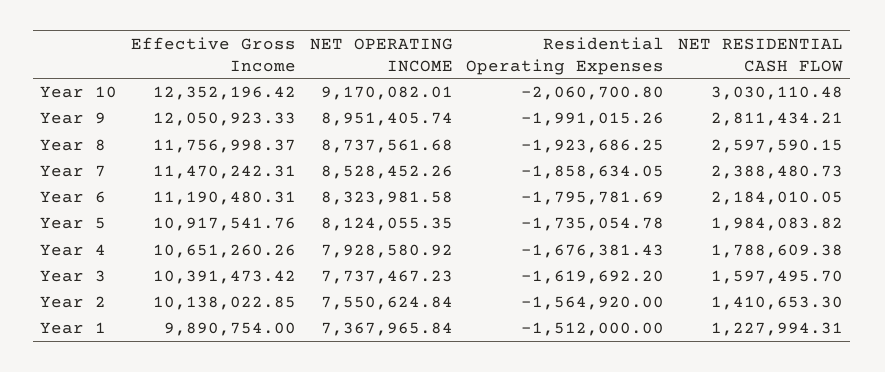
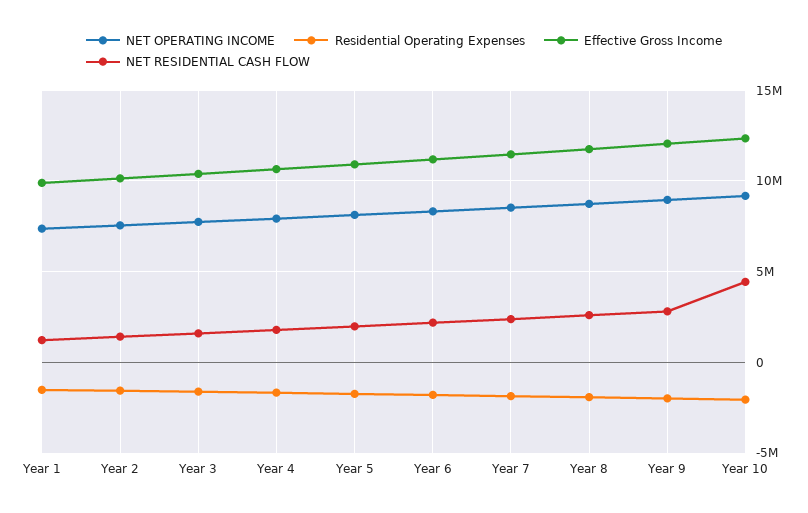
NET RESIDENTIAL CASH FLOW, Year 10: 3030110.48 -> 4500000

